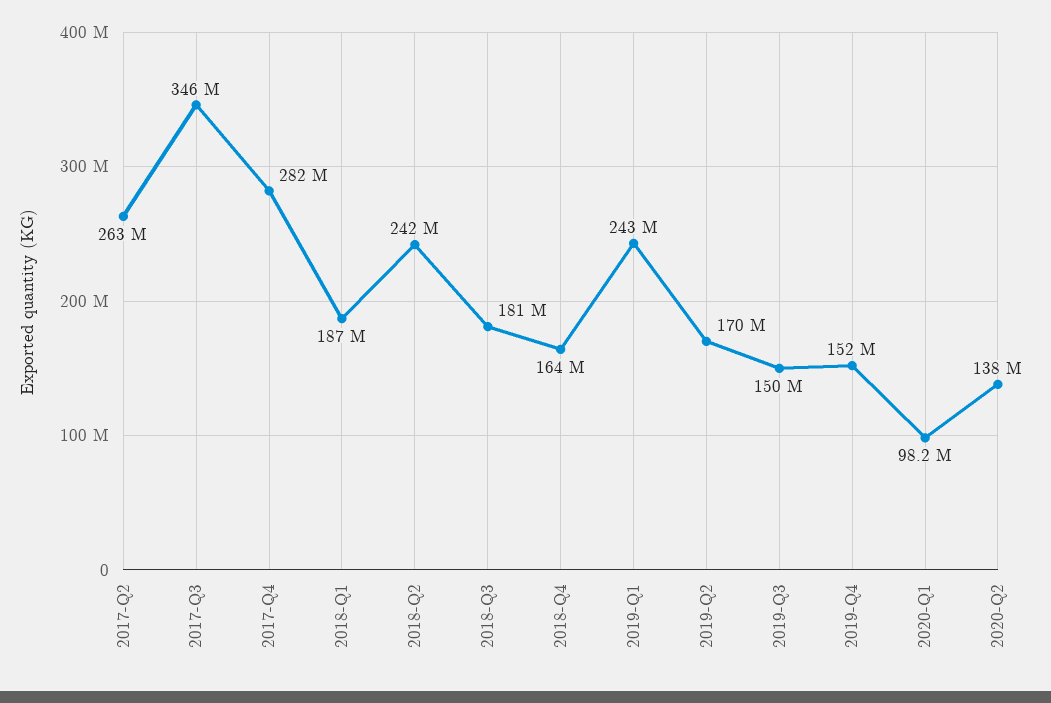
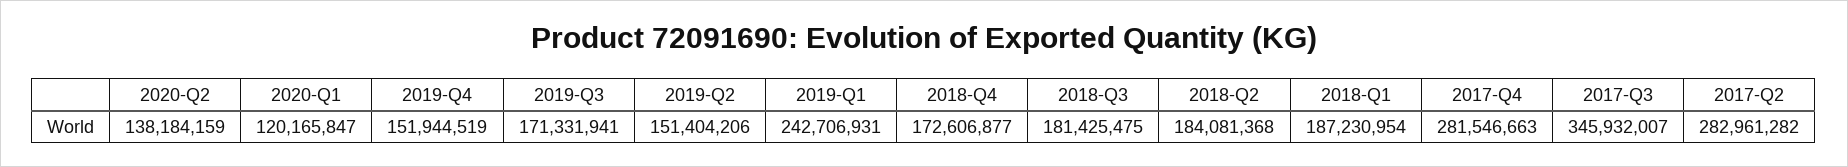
2017-Q2: 263000000 -> 282961282
2018-Q2: 242000000 -> 184081368
2018-Q4: 164000000 -> 172606877
2019-Q2: 170000000 -> 151404206
2019-Q3: 150000000 -> 171331941
2020-Q1: 98200000 -> 120165847

